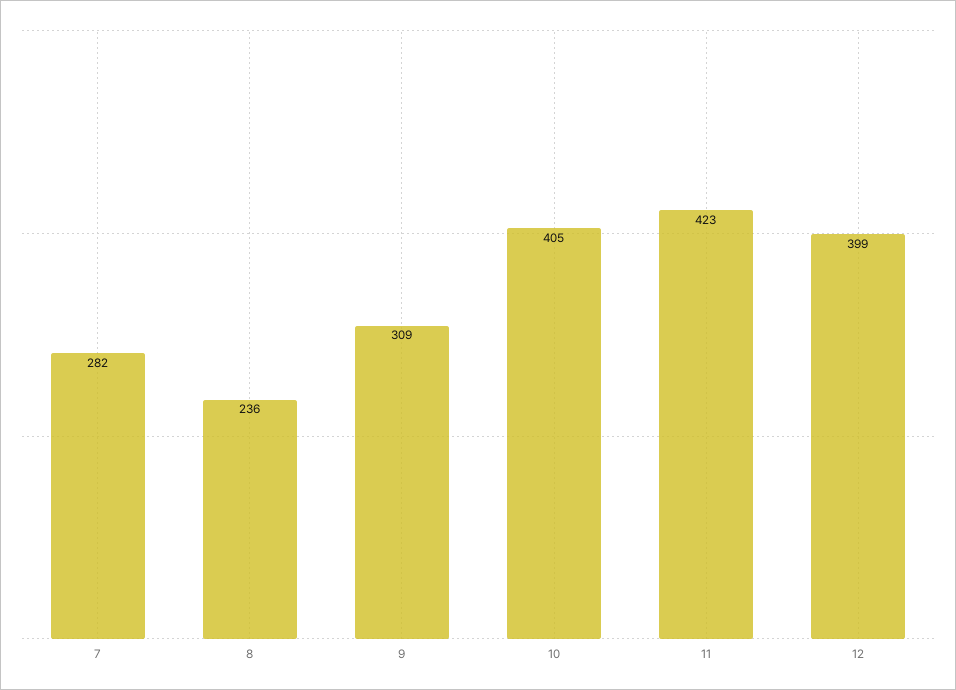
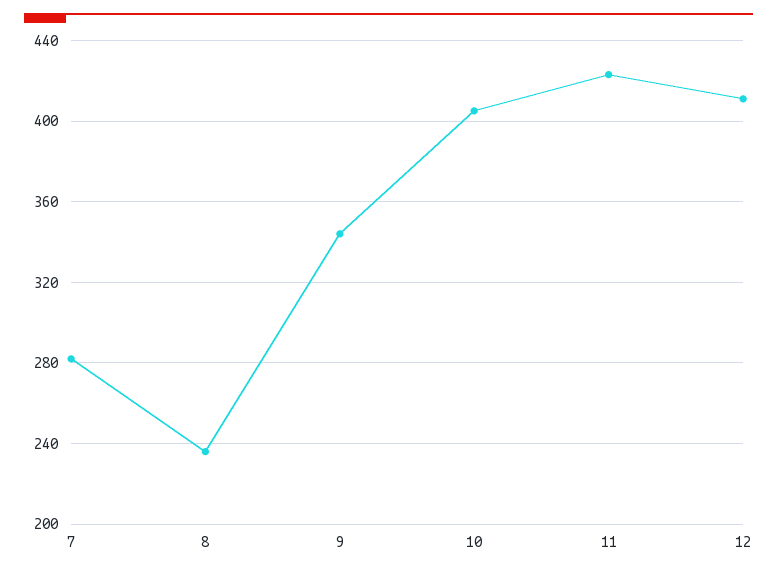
9: 309 -> 345
12: 399 -> 410

